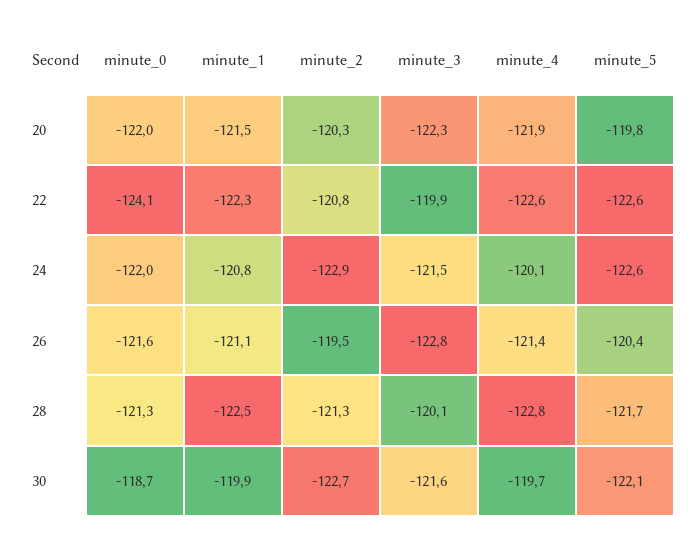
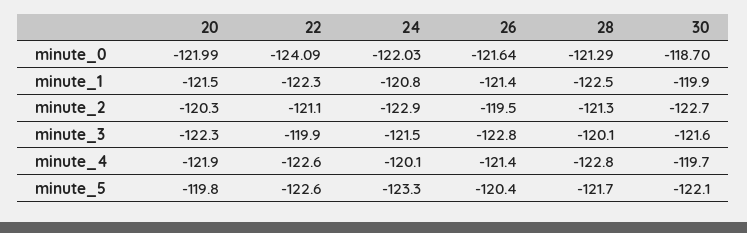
minute_2, 22: -120.8 -> -121.1
minute_5, 24: -122.6 -> -123.3
minute_1, 26: -121.1 -> -121.4

